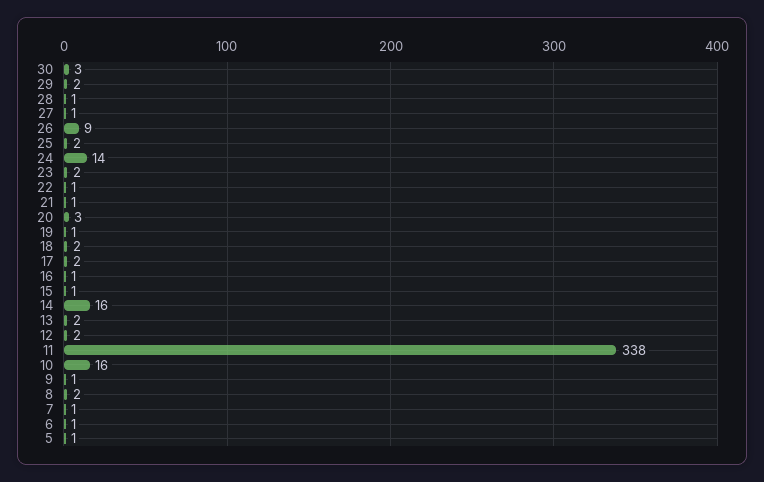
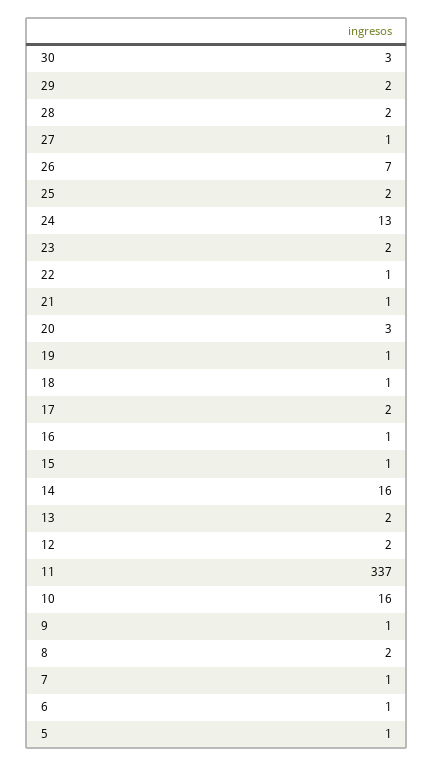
28: 1 -> 2
26: 9 -> 7
24: 14 -> 13
18: 2 -> 1
11: 338 -> 337

